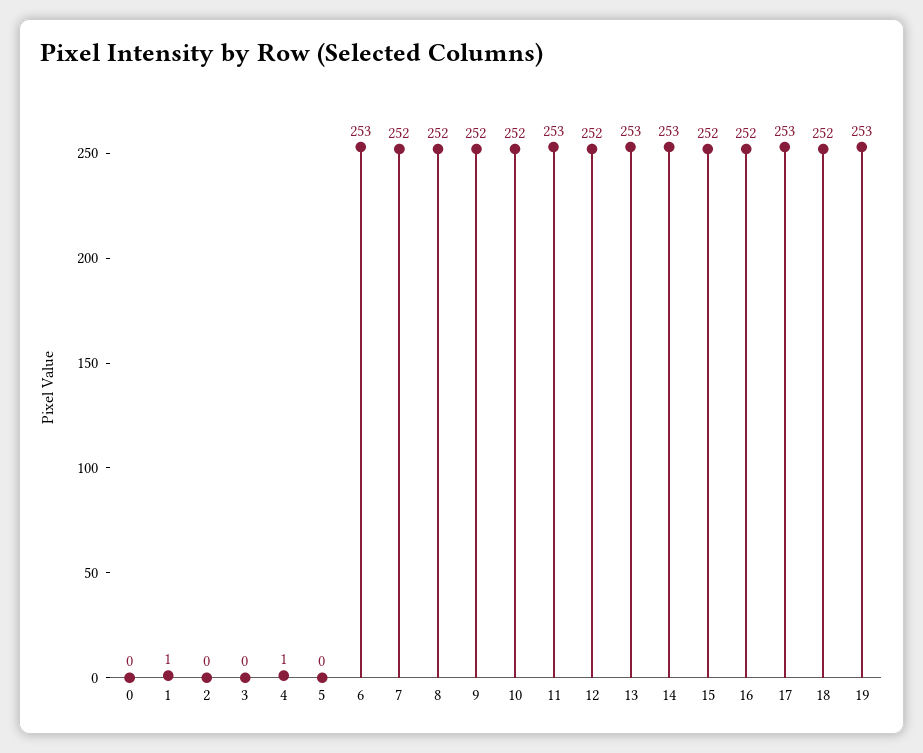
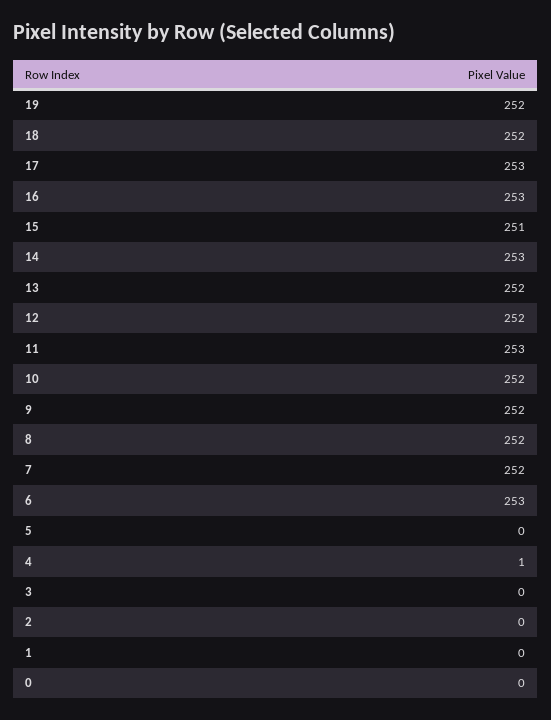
1: 1 -> 0
13: 253 -> 252
15: 252 -> 251
16: 252 -> 253
19: 253 -> 252

